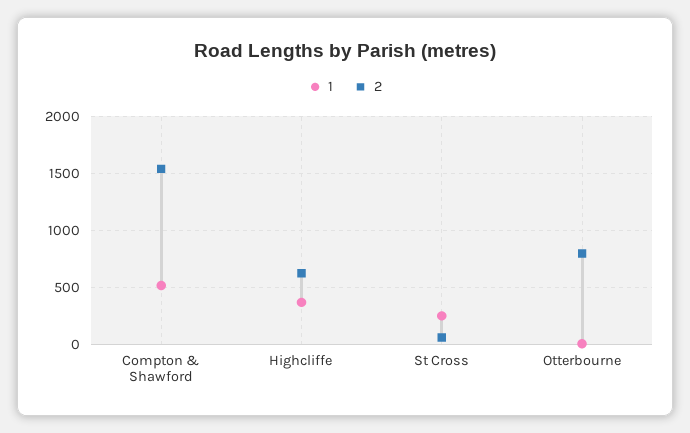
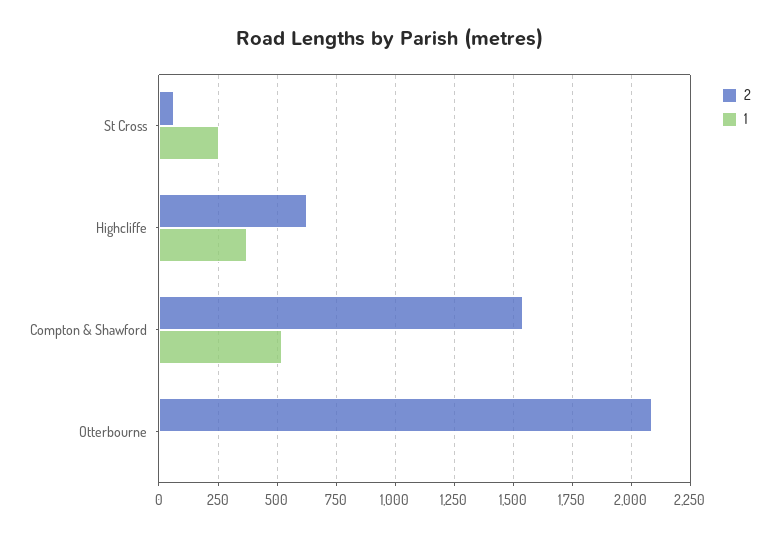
2, Otterbourne: 800 -> 2100

